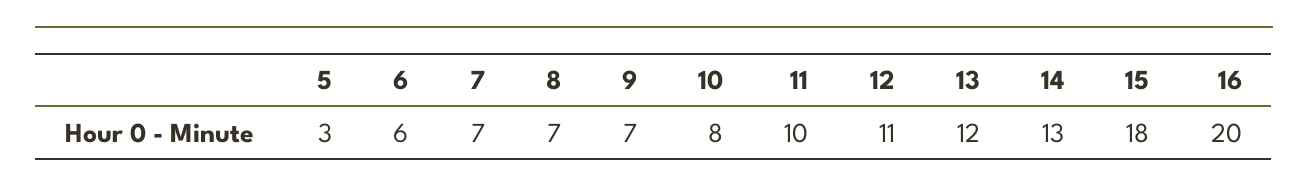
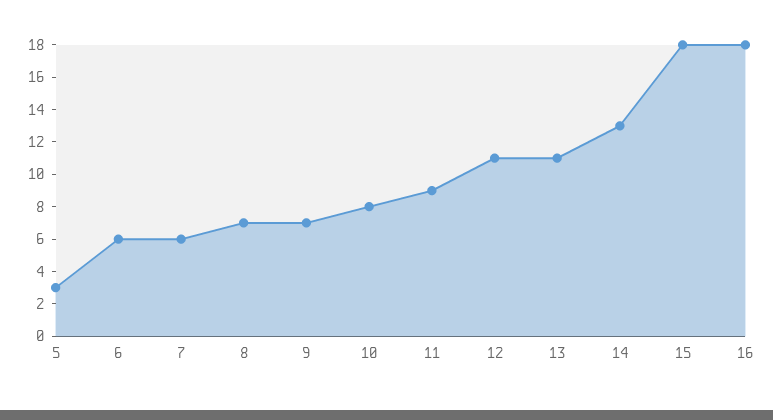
7: 7 -> 6
11: 10 -> 9
13: 12 -> 11
16: 20 -> 18

